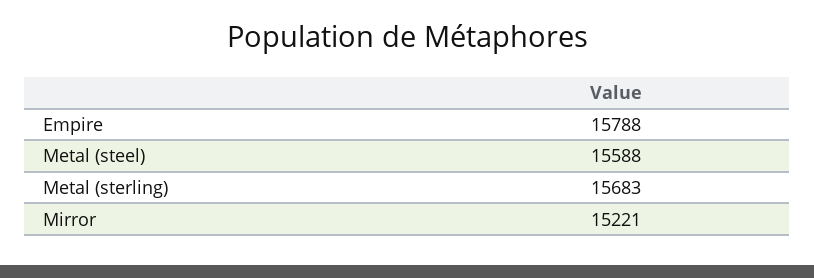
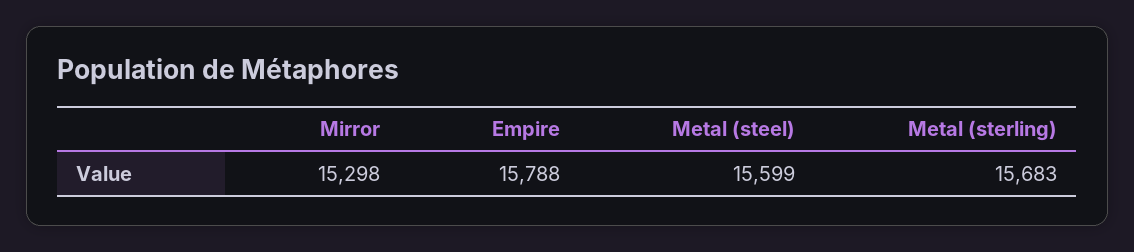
Metal (steel): 15588 -> 15599
Mirror: 15221 -> 15298

